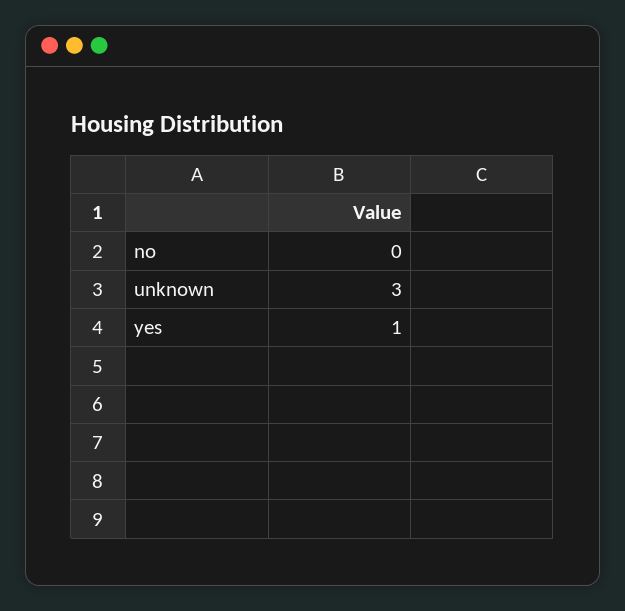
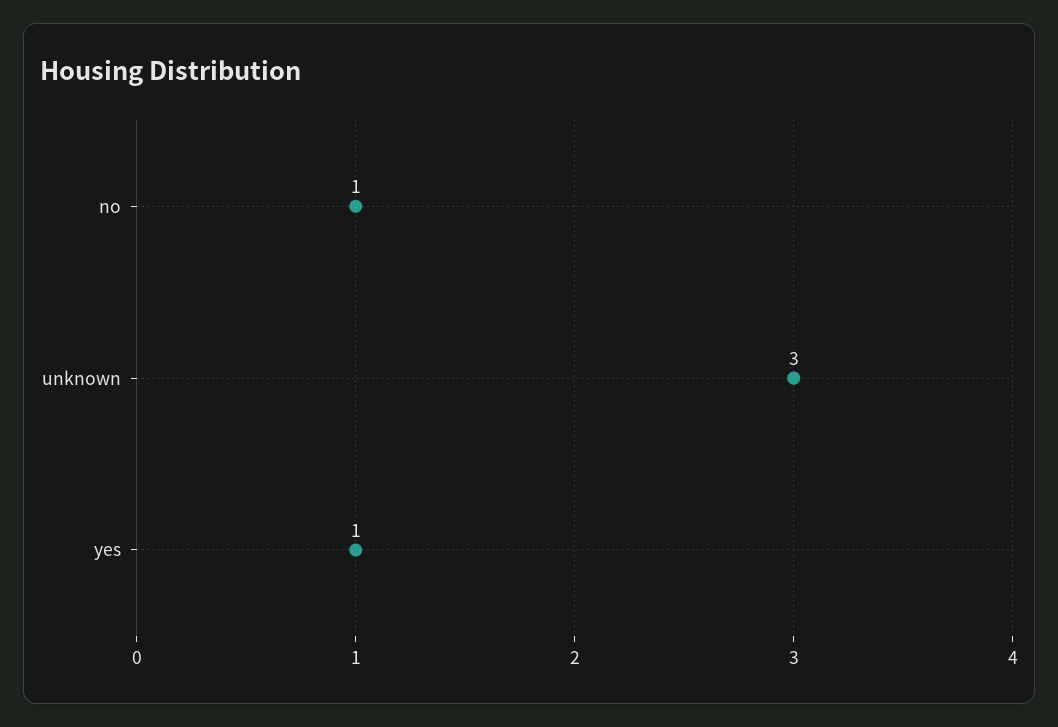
no: 0 -> 1

